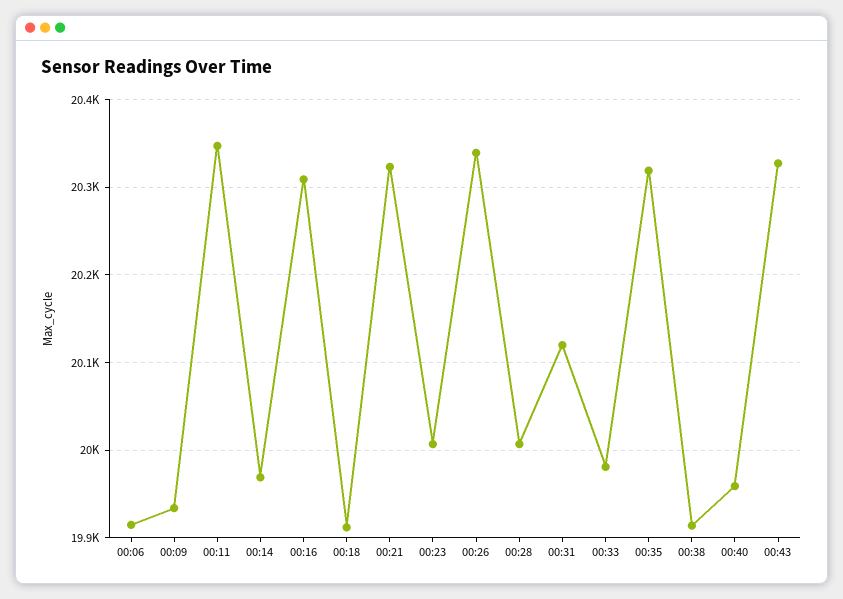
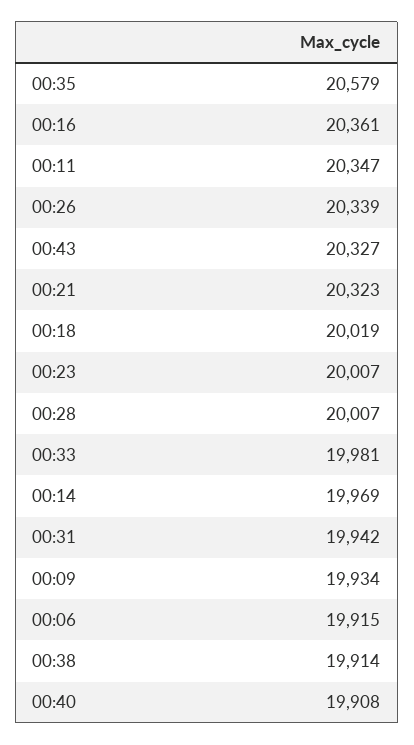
00:16: 20310 -> 20361
00:18: 19910 -> 20019
00:31: 20120 -> 19942
00:35: 20320 -> 20579
00:40: 19960 -> 19908

